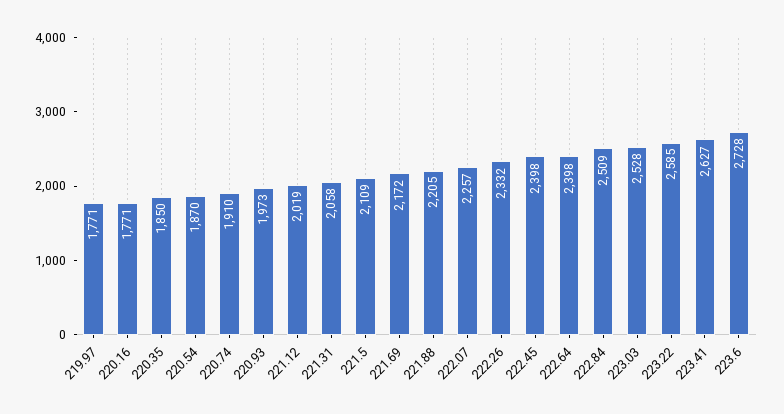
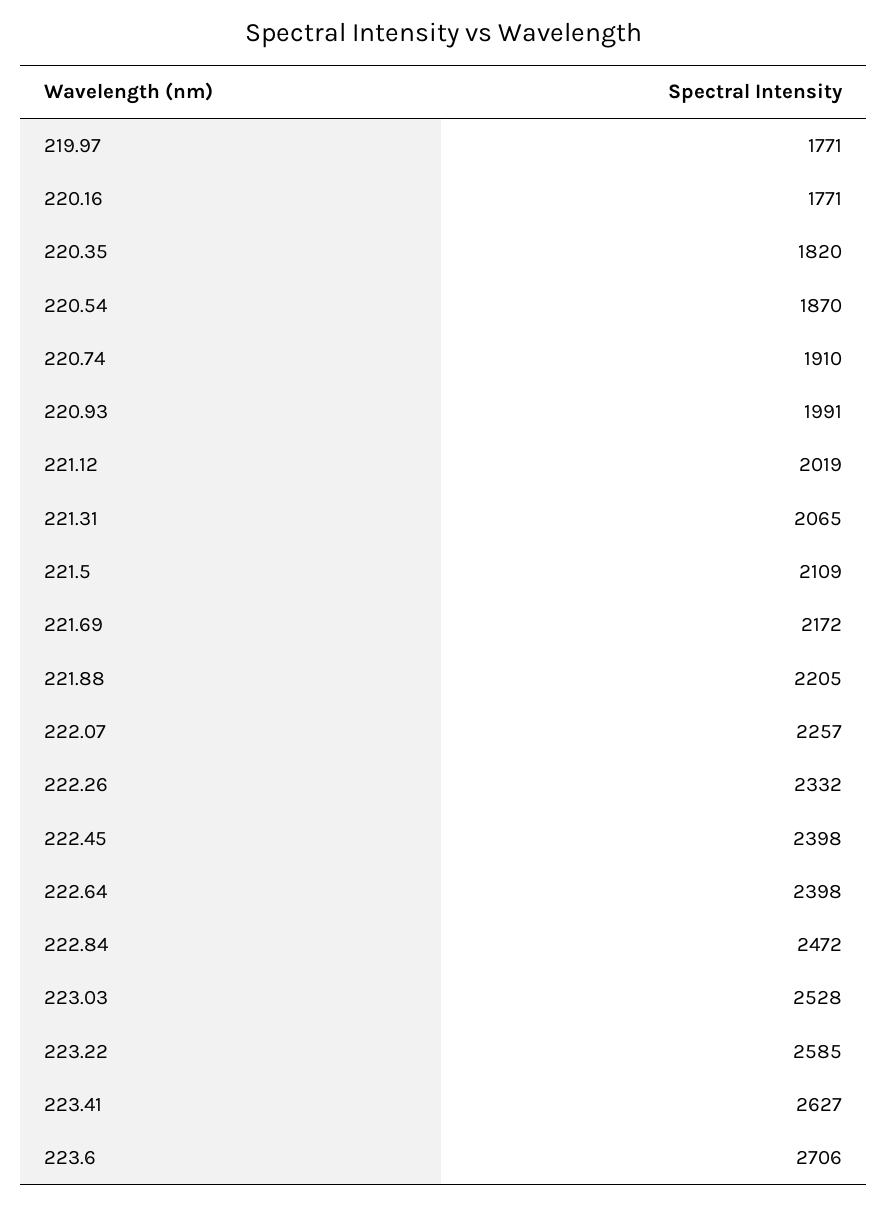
220.35: 1850 -> 1820
220.93: 1973 -> 1991
221.31: 2058 -> 2065
222.84: 2509 -> 2472
223.6: 2728 -> 2706

